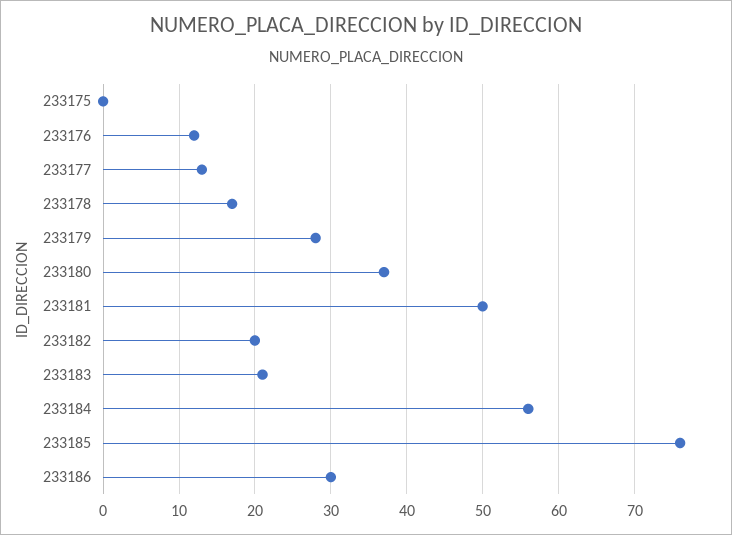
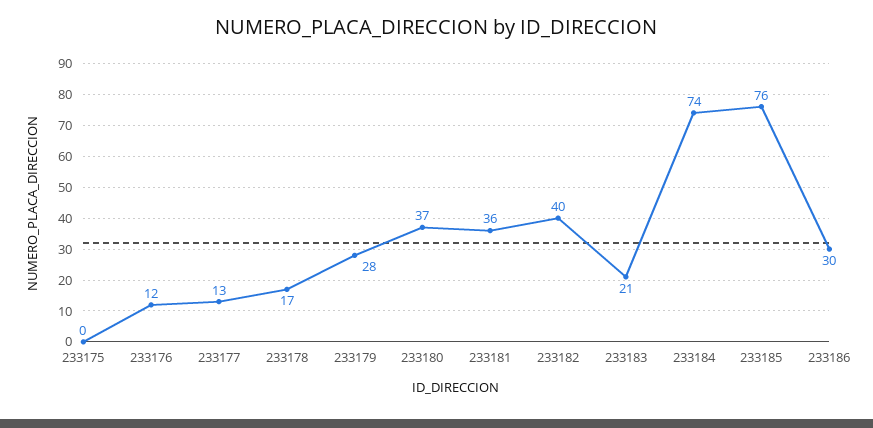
233181: 50 -> 36
233182: 20 -> 40
233184: 56 -> 74

